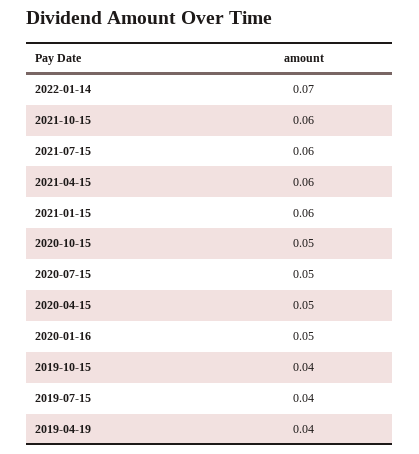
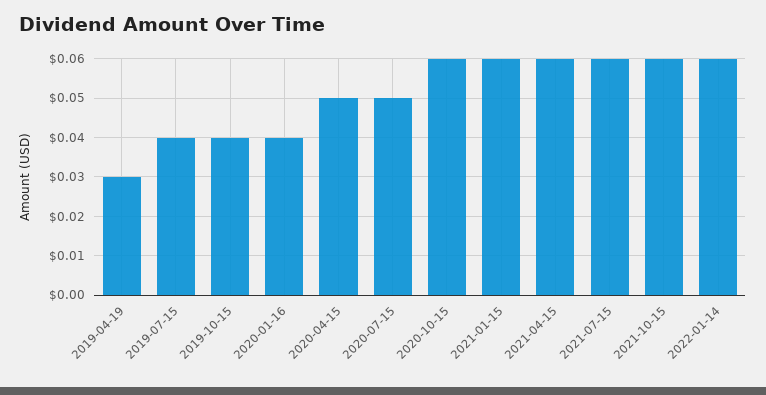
2022-01-14: 0.07 -> 0.06
2020-10-15: 0.05 -> 0.06
2020-01-16: 0.05 -> 0.04
2019-04-19: 0.04 -> 0.03

